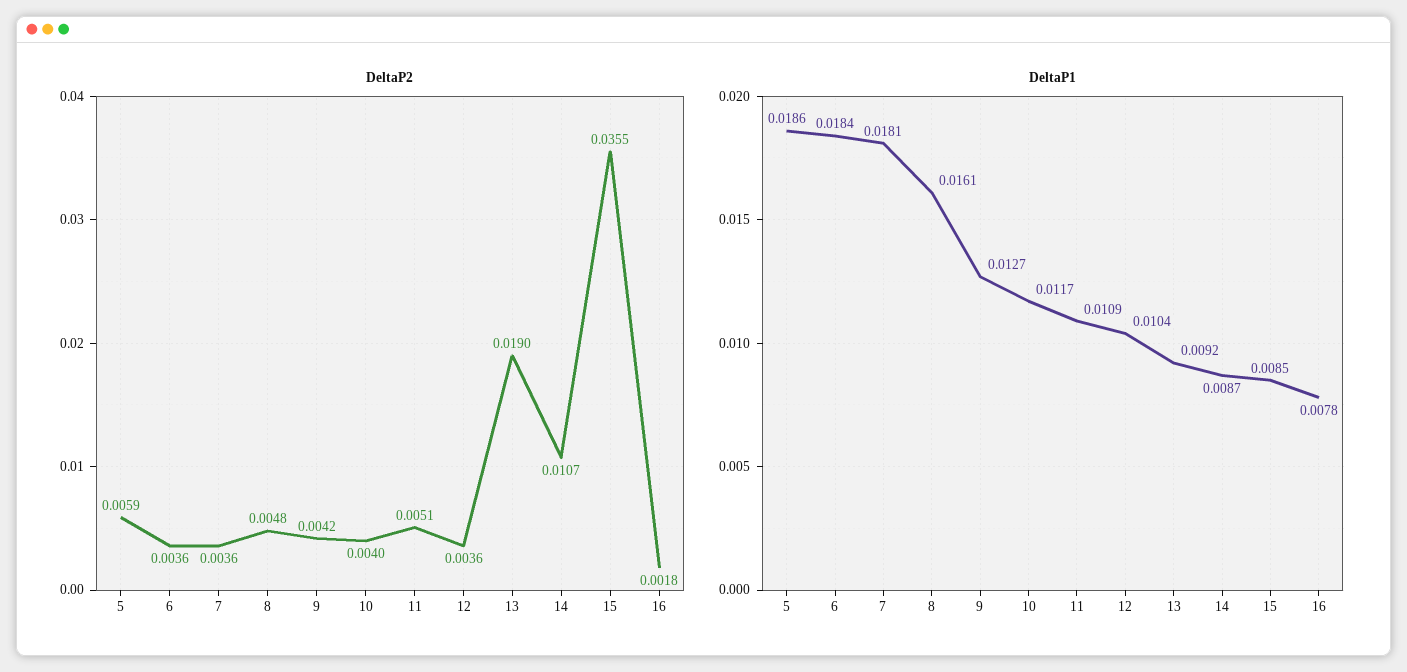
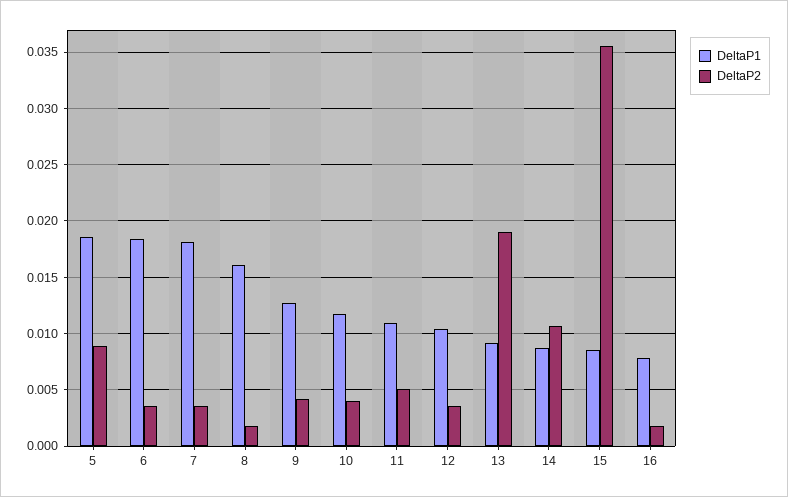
DeltaP2, 5: 0.0059 -> 0.009
DeltaP2, 8: 0.0048 -> 0.002

